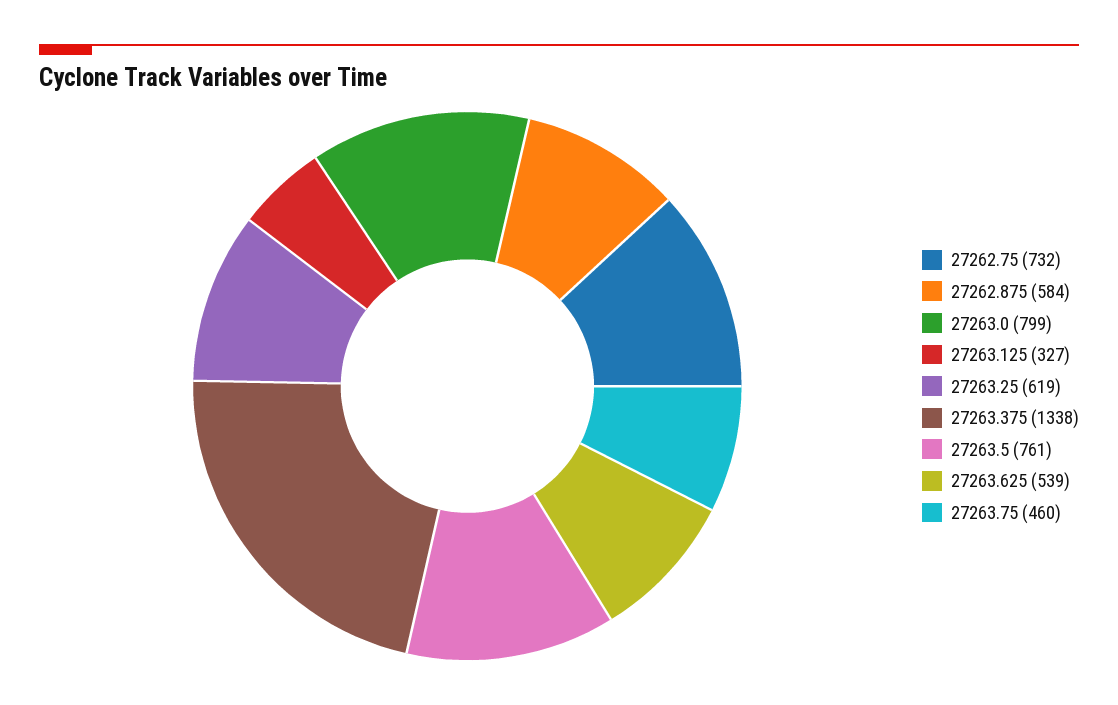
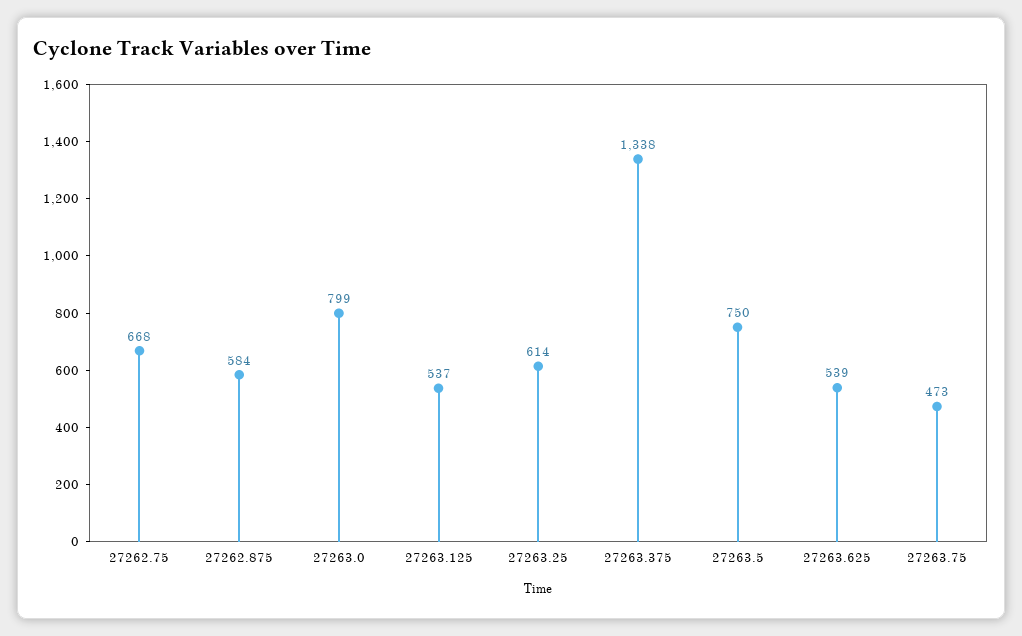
27262.75: 732 -> 668
27263.125: 327 -> 537
27263.25: 619 -> 614
27263.5: 761 -> 750
27263.75: 460 -> 473

